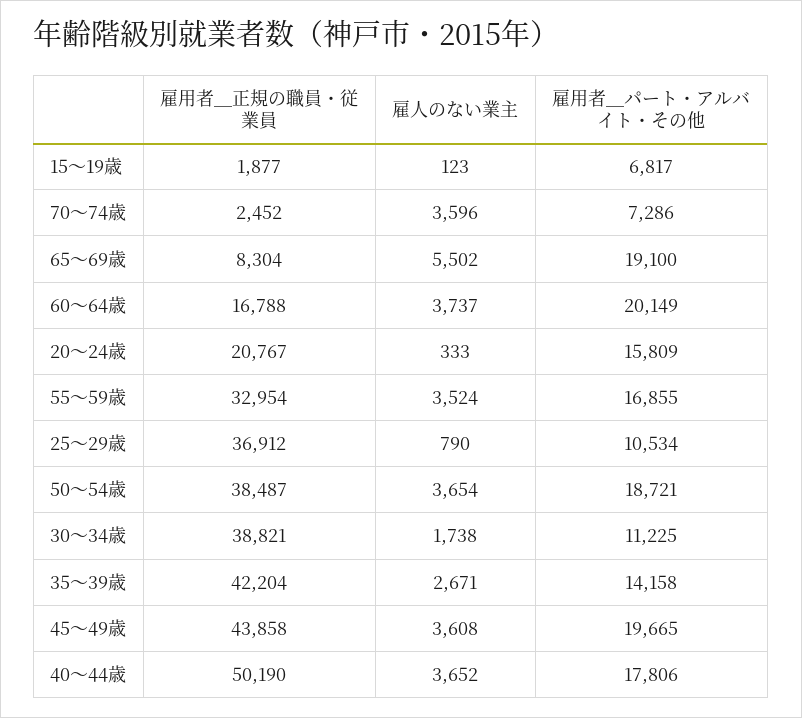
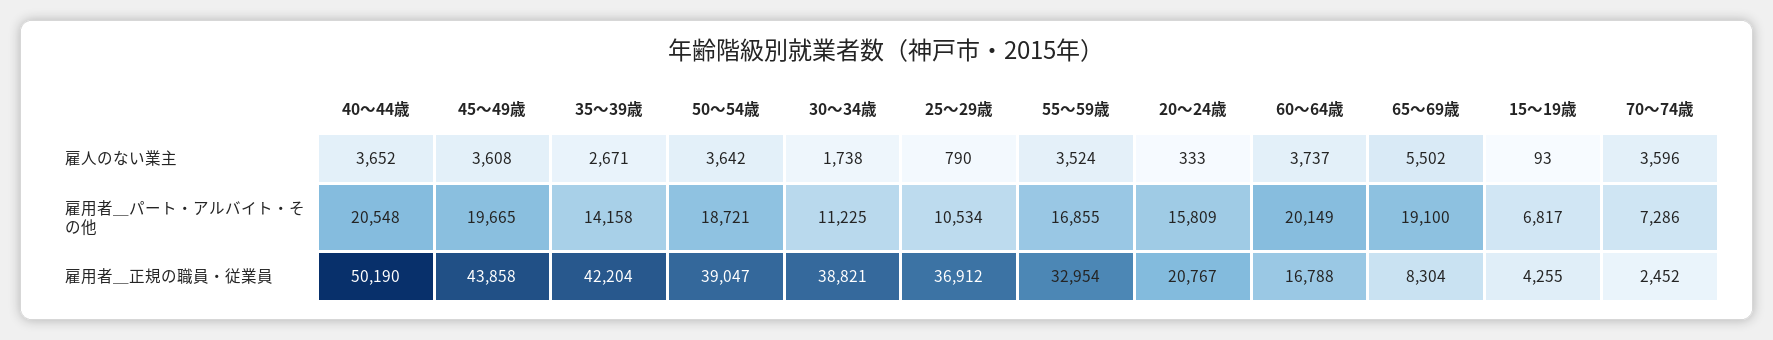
雇用者＿正規の職員・従業員, 15～19歳: 1877 -> 4255
雇人のない業主, 15～19歳: 123 -> 93
雇用者＿正規の職員・従業員, 50～54歳: 38487 -> 39047
雇人のない業主, 50～54歳: 3654 -> 3642
雇用者＿パート・アルバイト・その他, 40～44歳: 17806 -> 20548

